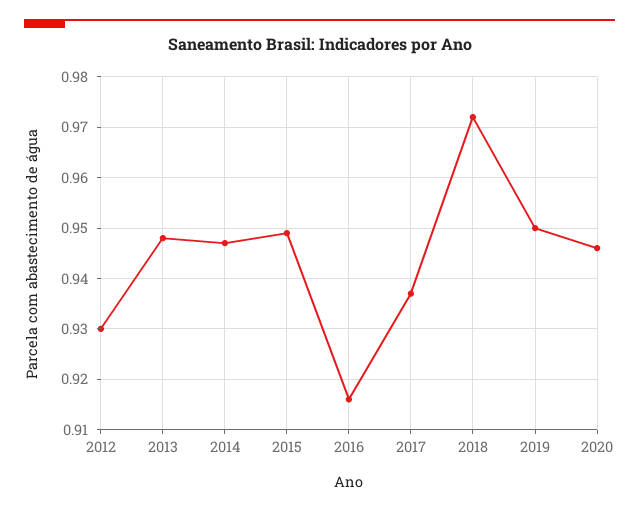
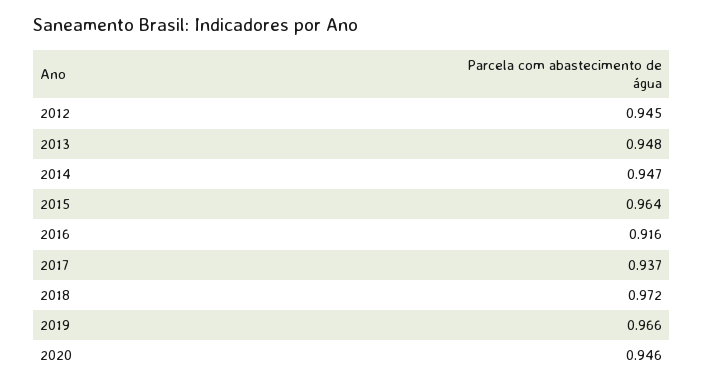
2012: 0.93 -> 0.945
2015: 0.95 -> 0.964
2019: 0.95 -> 0.966

